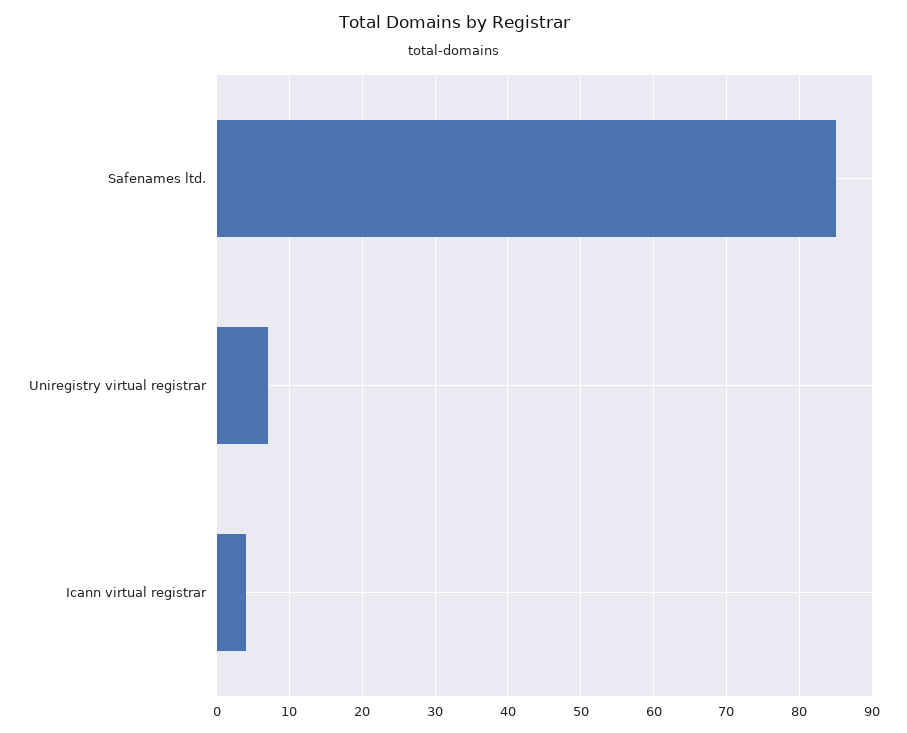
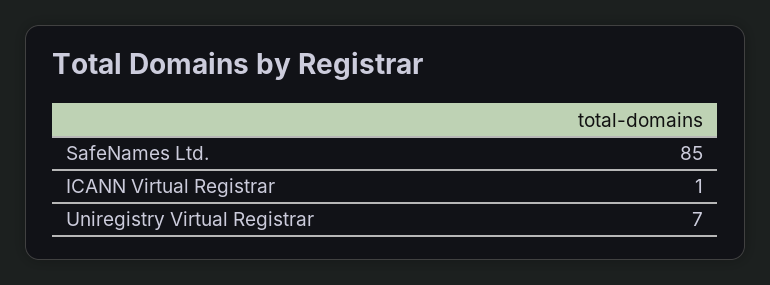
Icann virtual registrar: 4 -> 1

